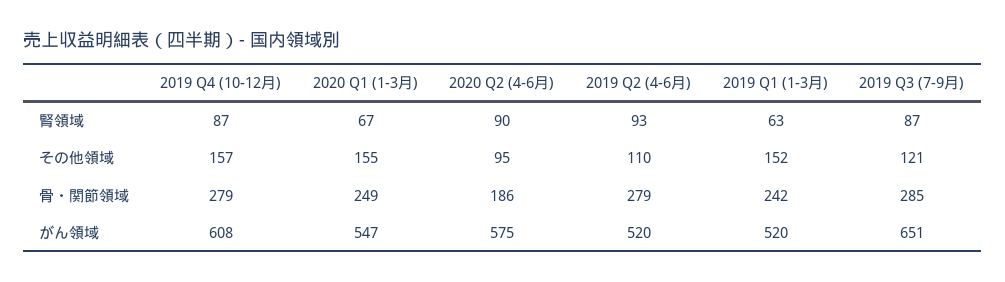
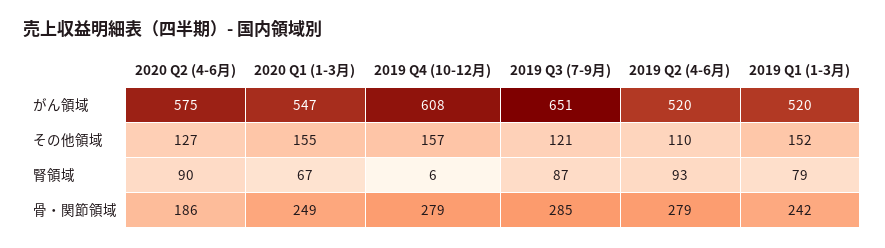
2019 Q4 (10-12月), 腎領域: 87 -> 6
2019 Q1 (1-3月), 腎領域: 63 -> 79
2020 Q2 (4-6月), その他領域: 95 -> 127

